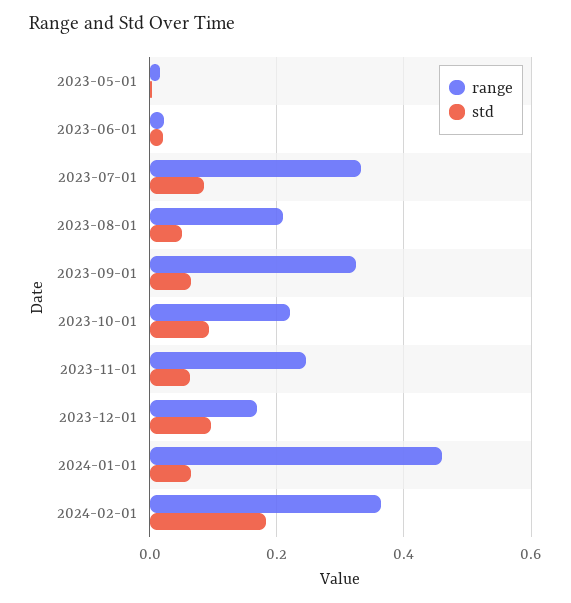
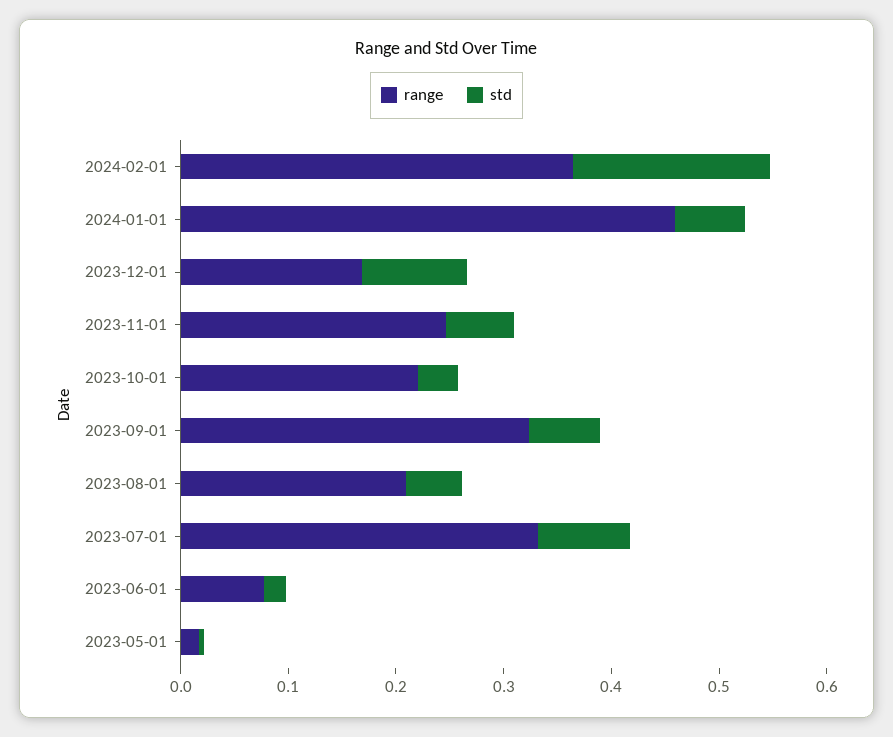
range, 2023-06-01: 0.02 -> 0.08
std, 2023-10-01: 0.1 -> 0.04

